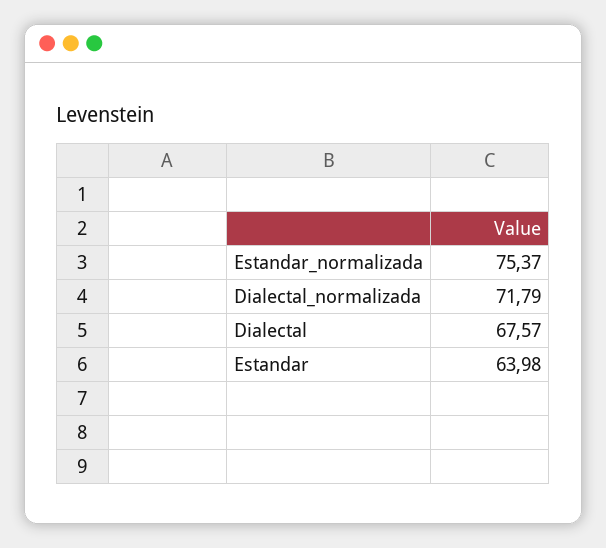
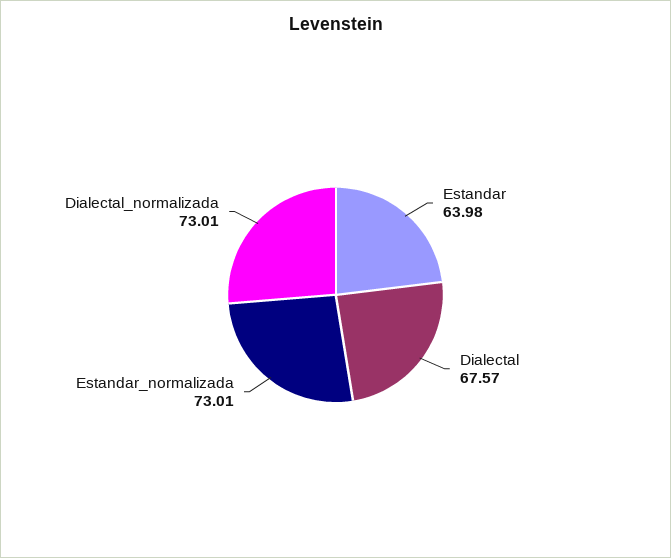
Estandar_normalizada: 75.37 -> 73.01
Dialectal_normalizada: 71.79 -> 73.01

